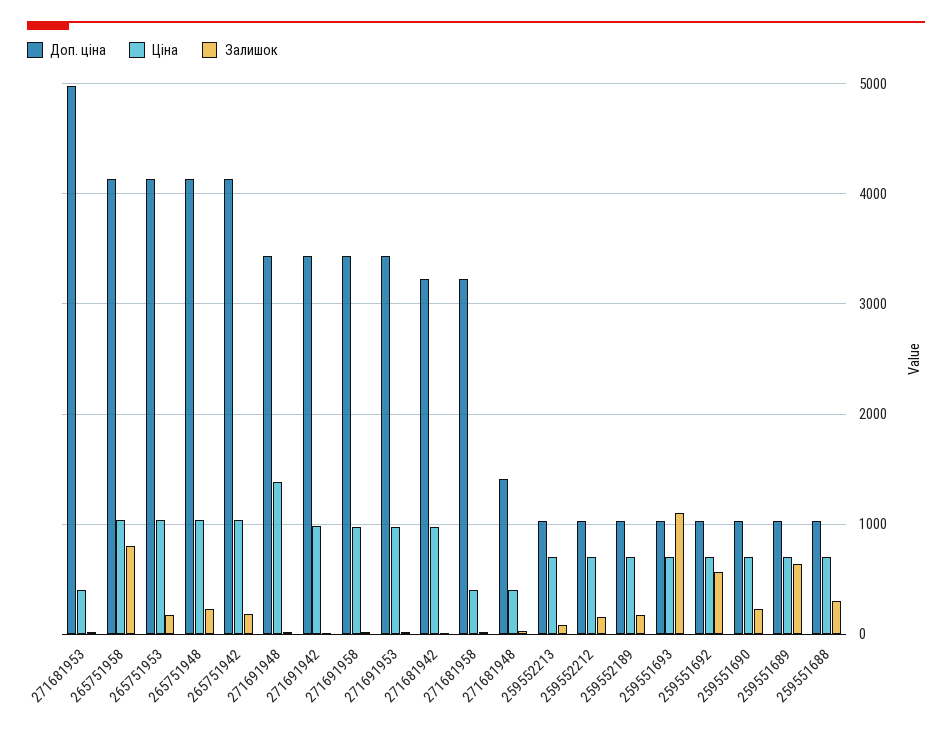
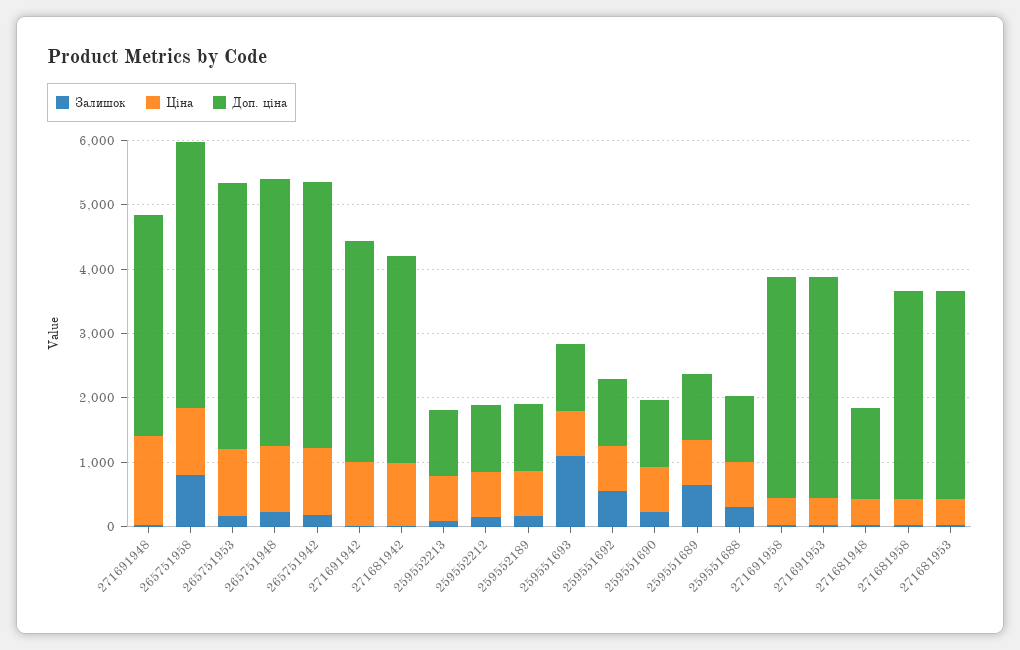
Доп. ціна, 271681953: 5000 -> 3200
Ціна, 271691958: 1000 -> 400
Ціна, 271691953: 1000 -> 400

